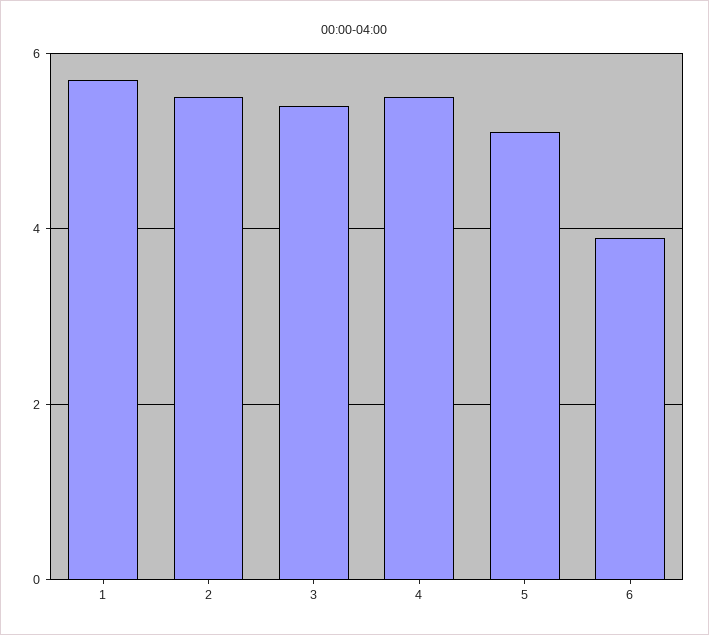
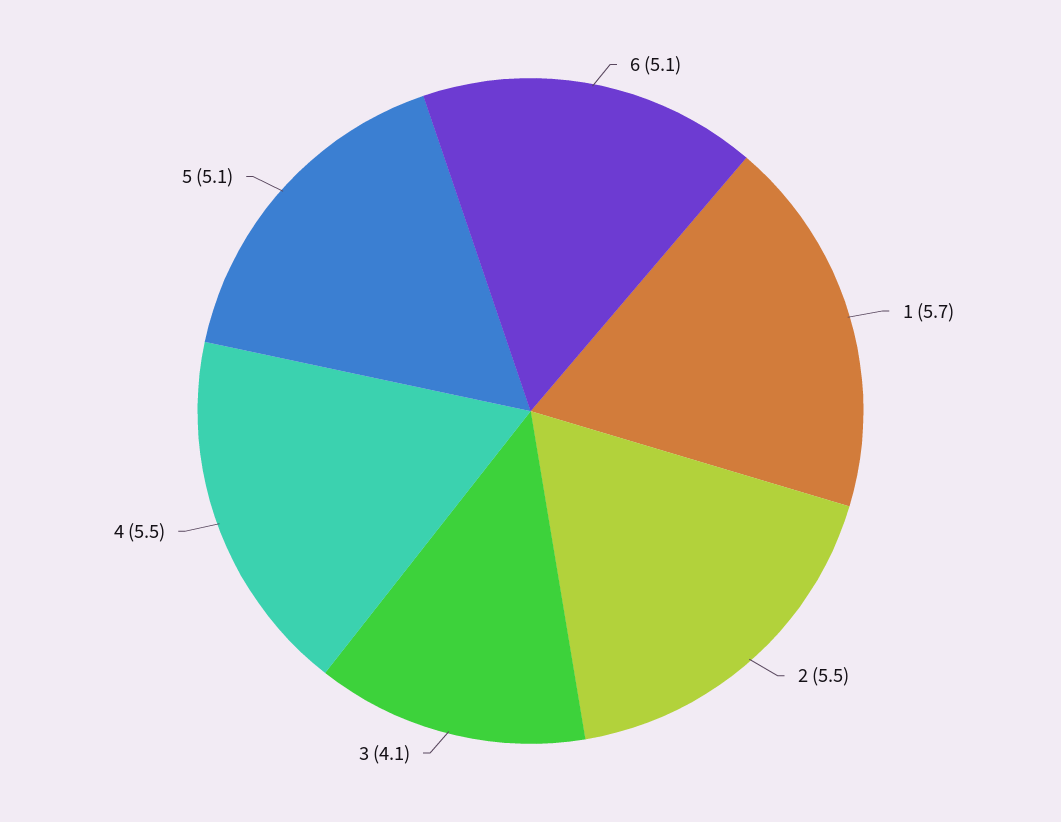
3: 5.5 -> 4.1
6: 4 -> 5.1

